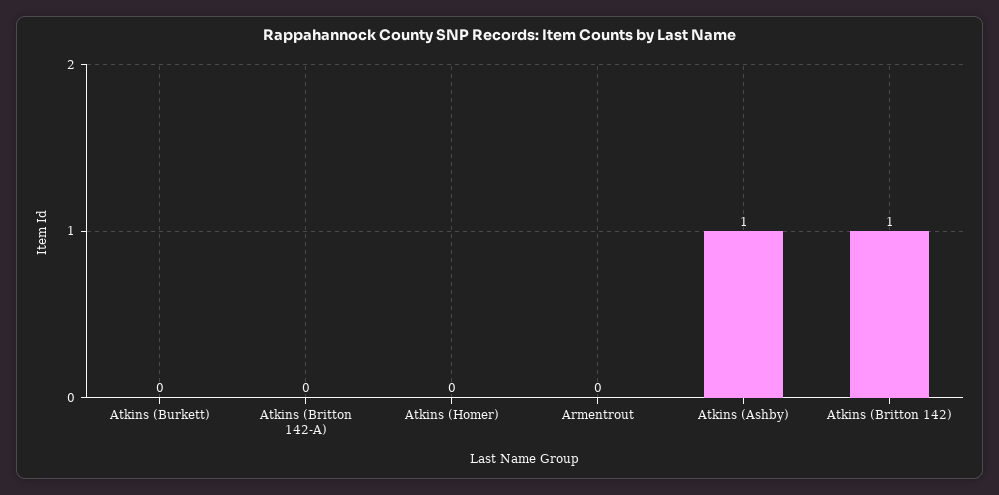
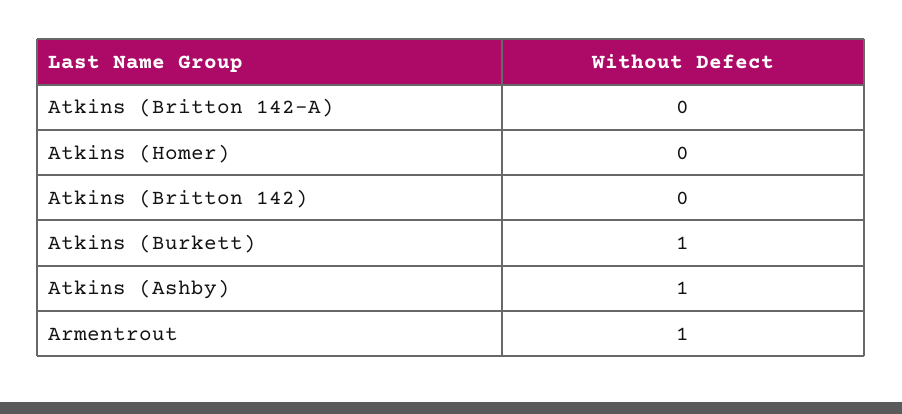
Atkins (Burkett): 0 -> 1
Armentrout: 0 -> 1
Atkins (Britton 142): 1 -> 0

